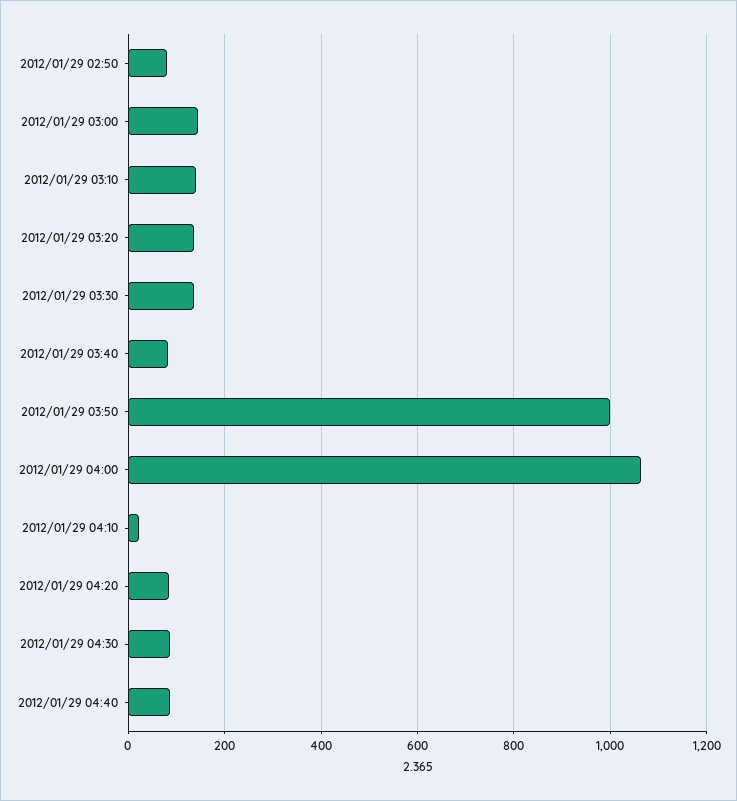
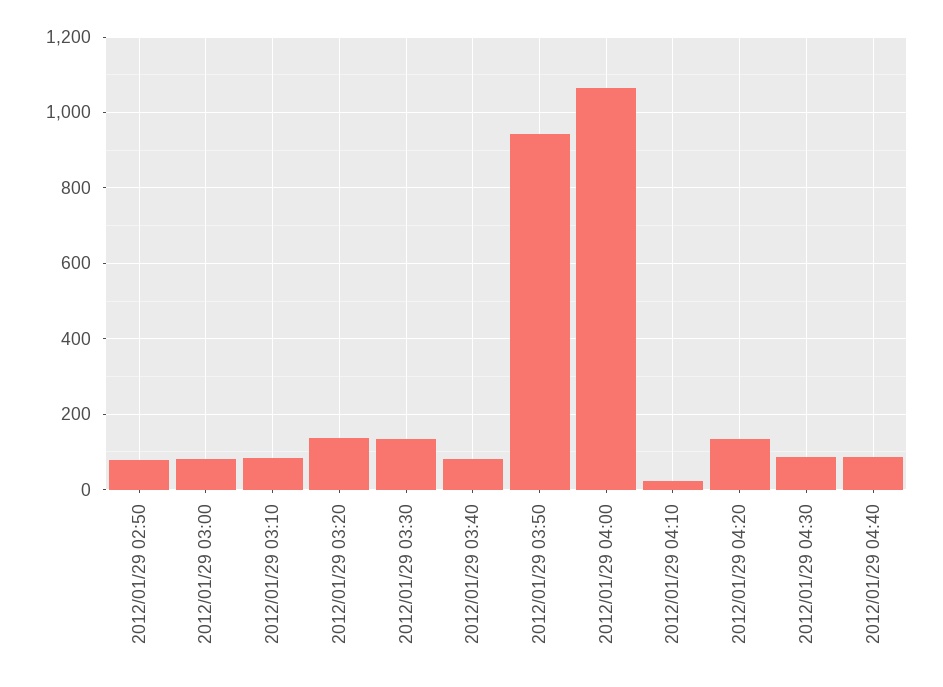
2012/01/29 03:00: 140 -> 80
2012/01/29 03:10: 140 -> 80
2012/01/29 03:50: 1000 -> 940
2012/01/29 04:20: 80 -> 140

